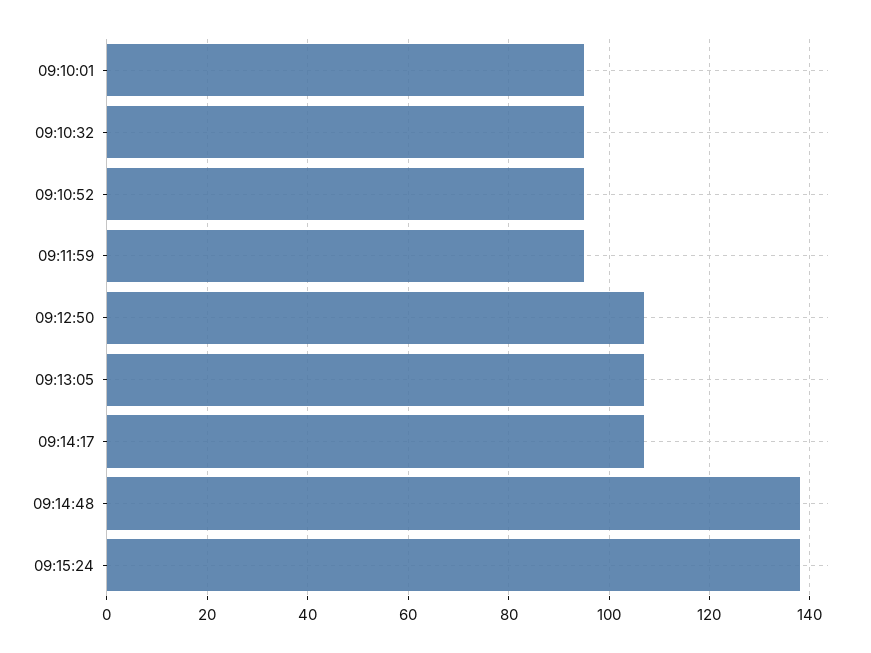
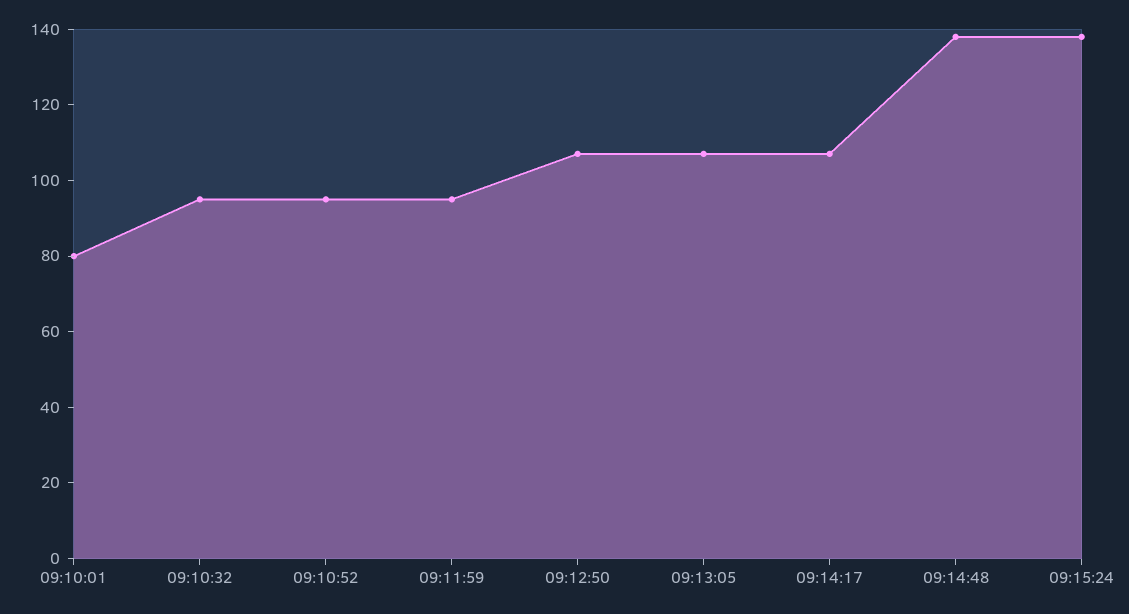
09:10:01: 95 -> 80

